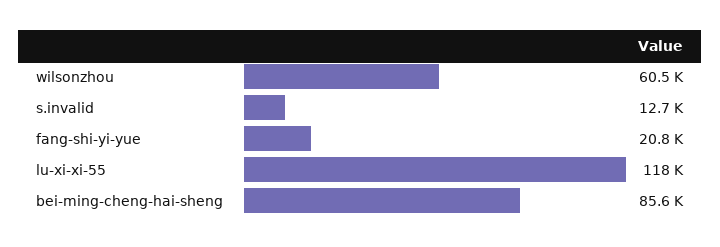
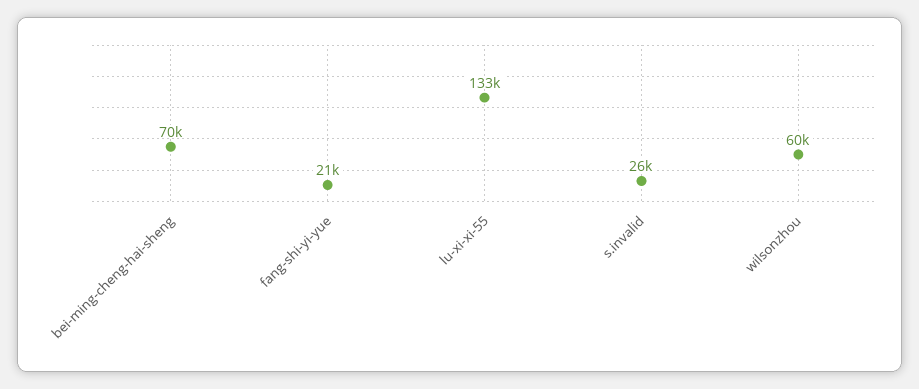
s.invalid: 12700 -> 26000
lu-xi-xi-55: 118000 -> 133000
bei-ming-cheng-hai-sheng: 85600 -> 70000

